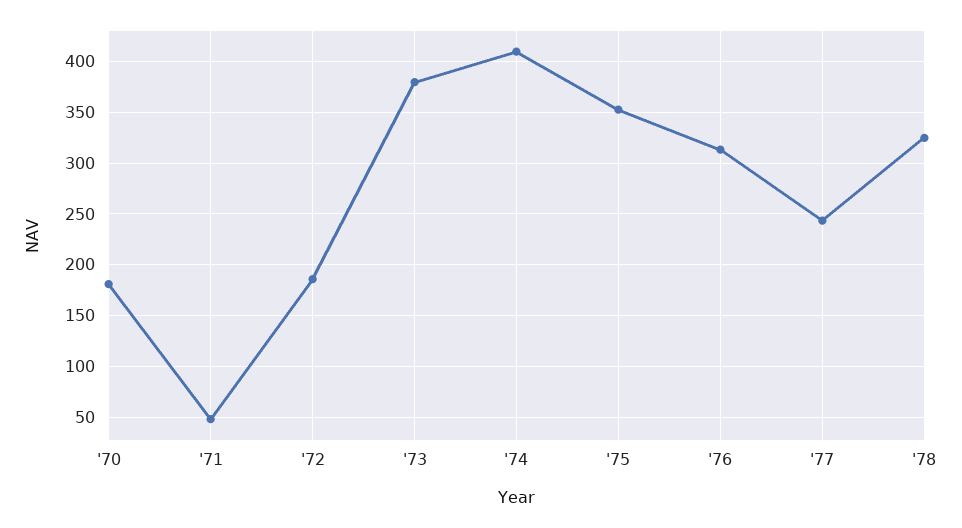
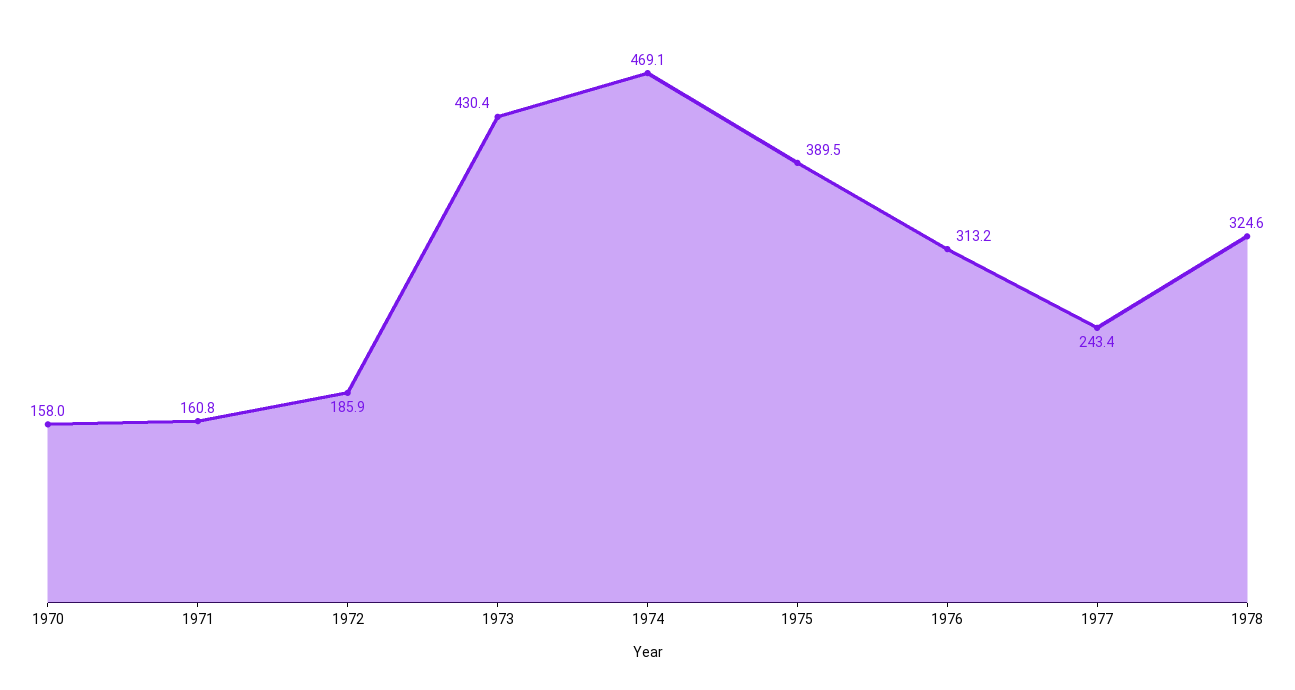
'70: 180 -> 158
'71: 50 -> 160.8
'73: 380 -> 430.4
'74: 410 -> 469.1
'75: 350 -> 389.5

